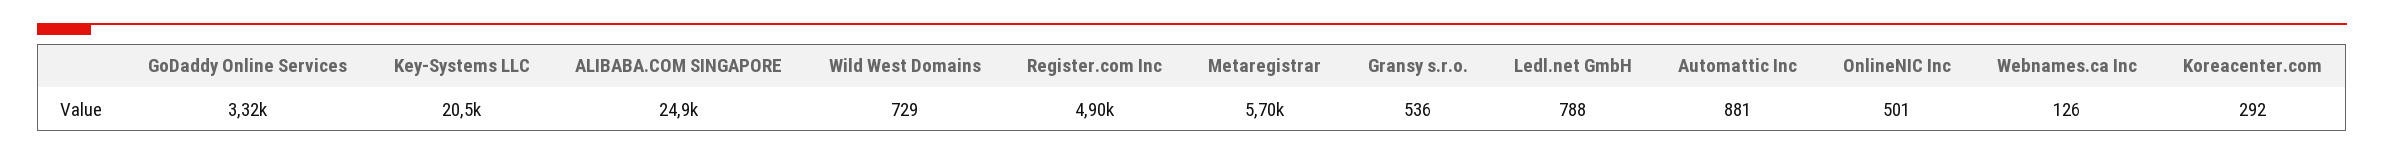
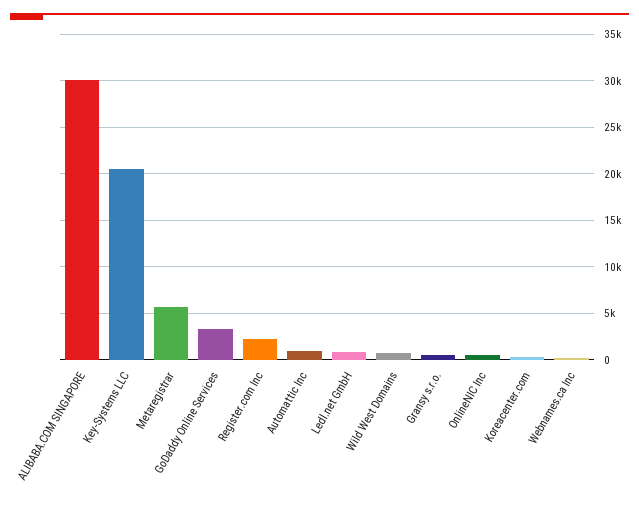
ALIBABA.COM SINGAPORE: 24900 -> 30000
Register.com Inc: 4900 -> 2000

